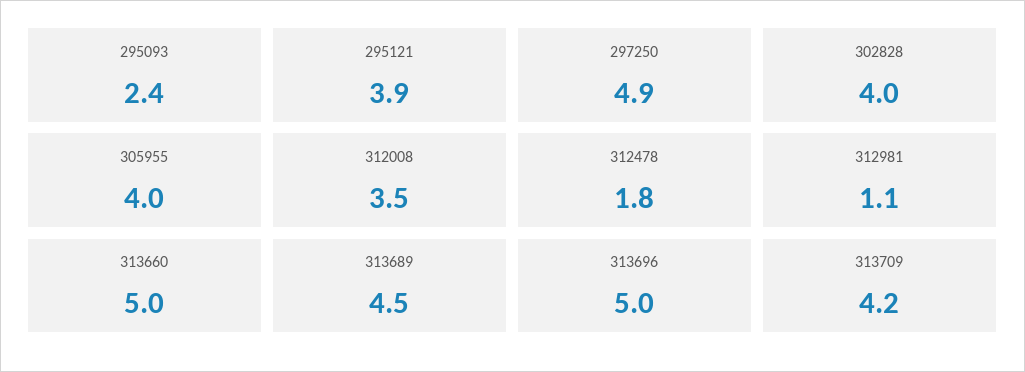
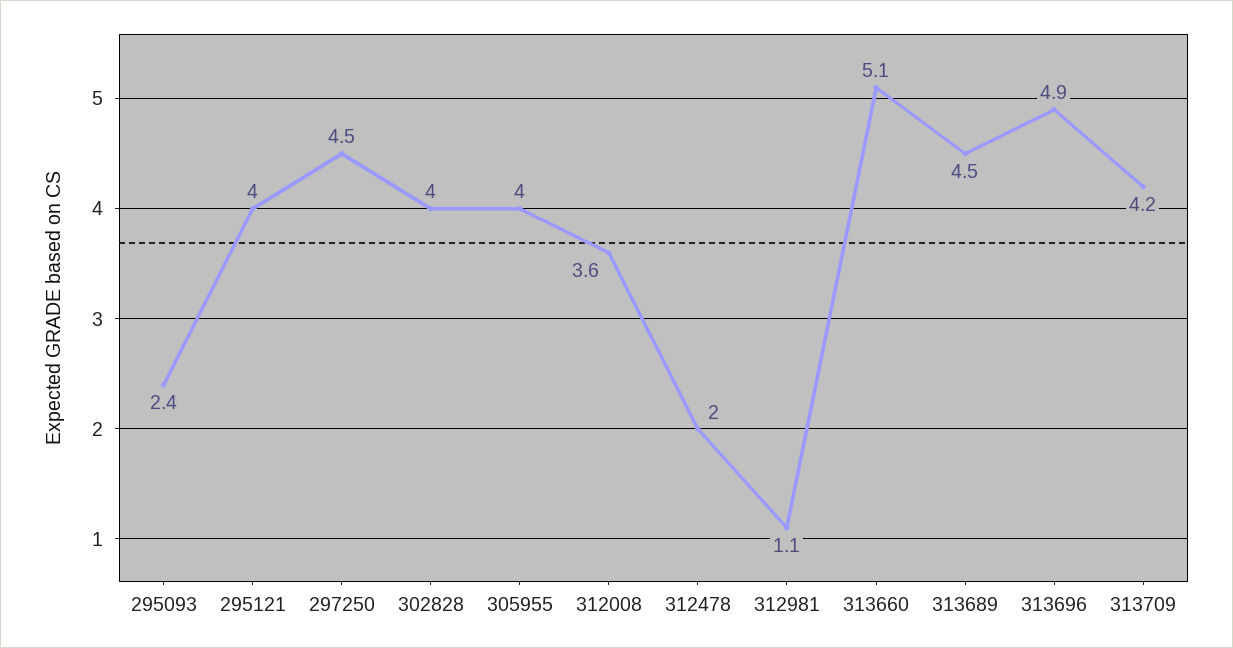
295121: 3.9 -> 4
297250: 4.9 -> 4.5
312008: 3.5 -> 3.6
312478: 1.8 -> 2
313660: 5 -> 5.1
313696: 5 -> 4.9

